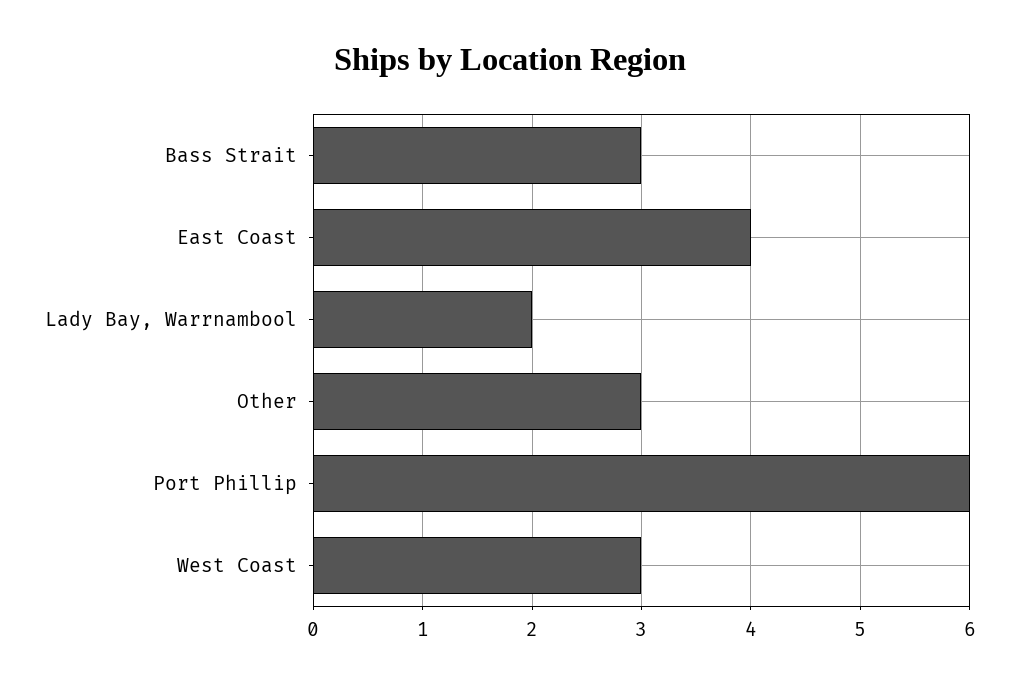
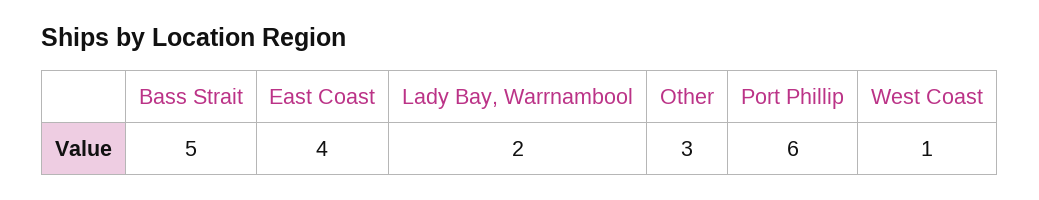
Bass Strait: 3 -> 5
West Coast: 3 -> 1

